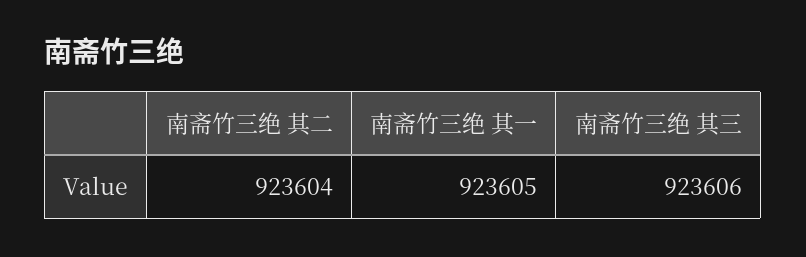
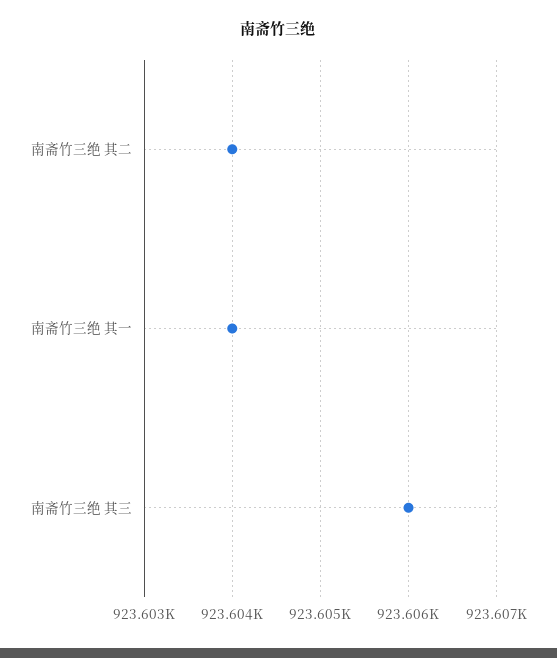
南斋竹三绝 其一: 923605 -> 923604

